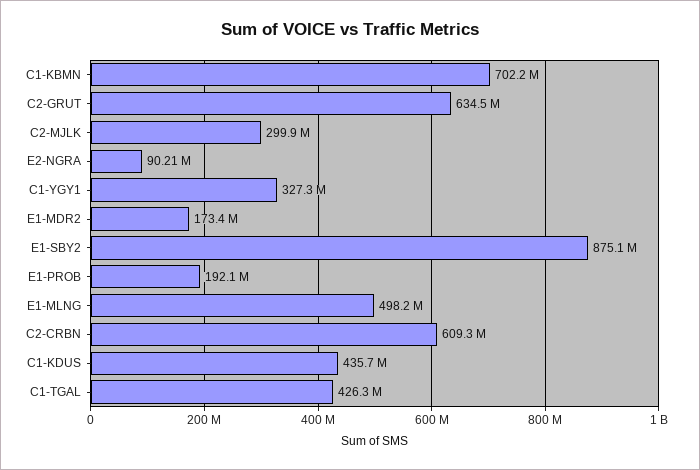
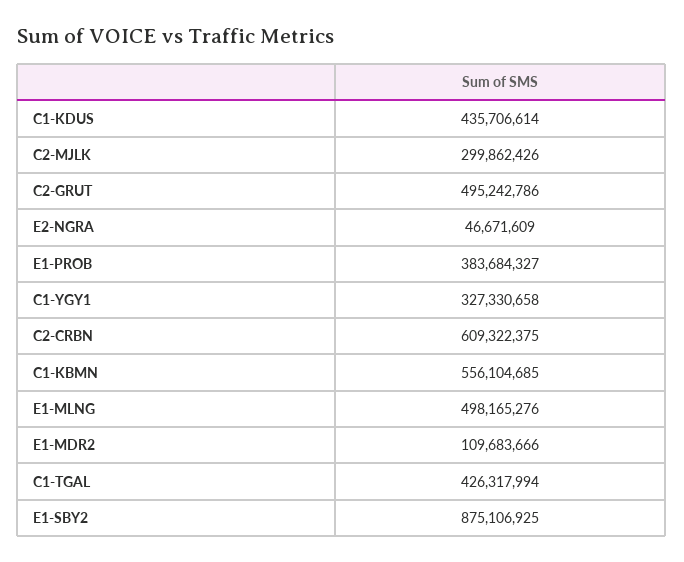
C1-KBMN: 702200000 -> 556104685
C2-GRUT: 634500000 -> 495242786
E2-NGRA: 90210000 -> 46671609
E1-MDR2: 173400000 -> 109683666
E1-PROB: 192100000 -> 383684327

